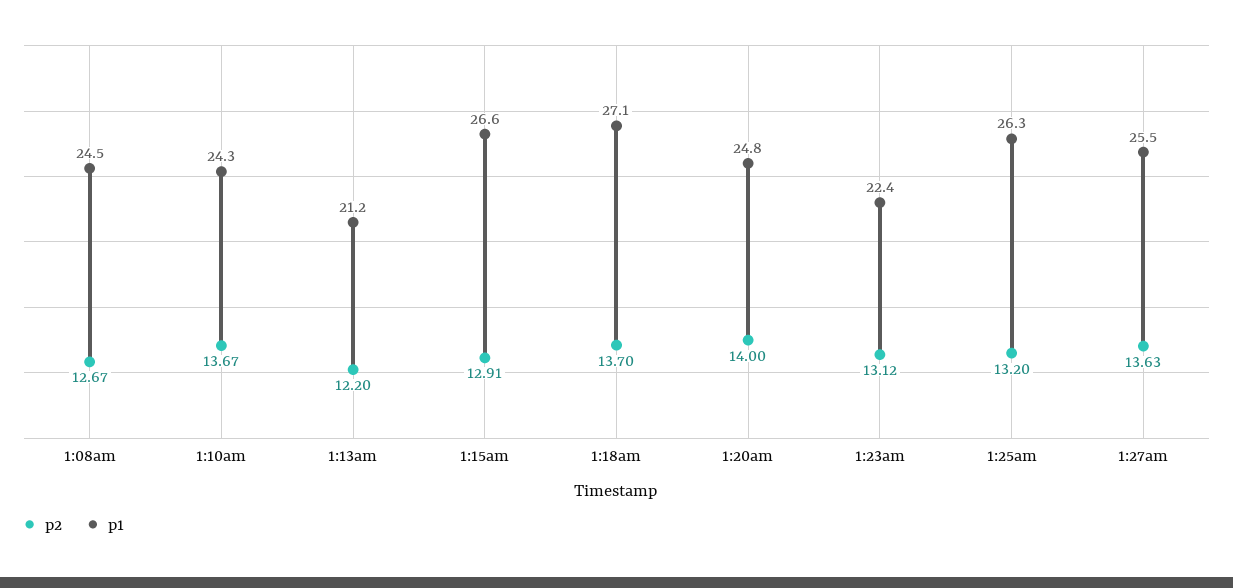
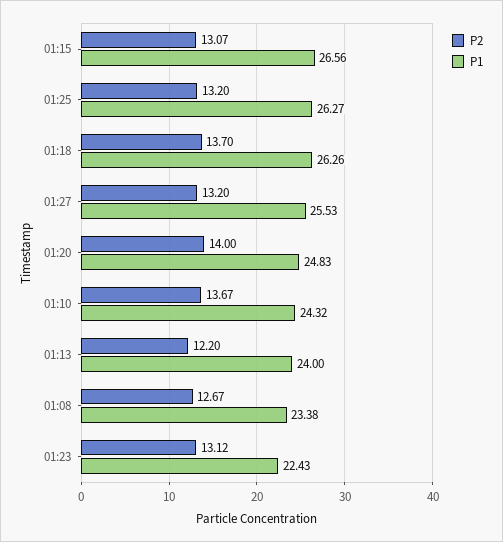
p1, 1:08am: 24.5 -> 23.38
p1, 1:13am: 21.2 -> 24
p2, 1:15am: 12.91 -> 13.07
p1, 1:18am: 27.1 -> 26.26
p2, 1:27am: 13.63 -> 13.2

